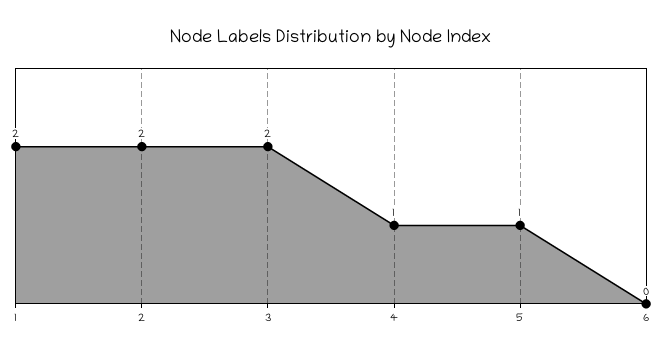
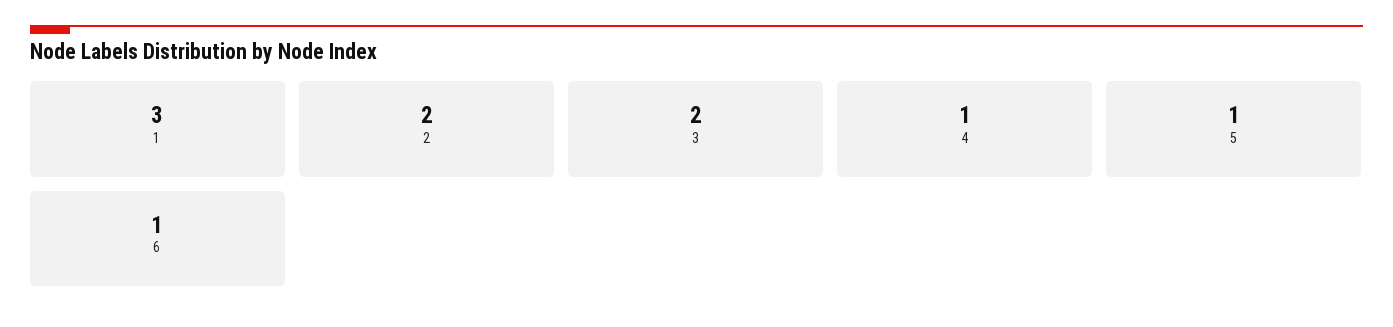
1: 2 -> 3
6: 0 -> 1

